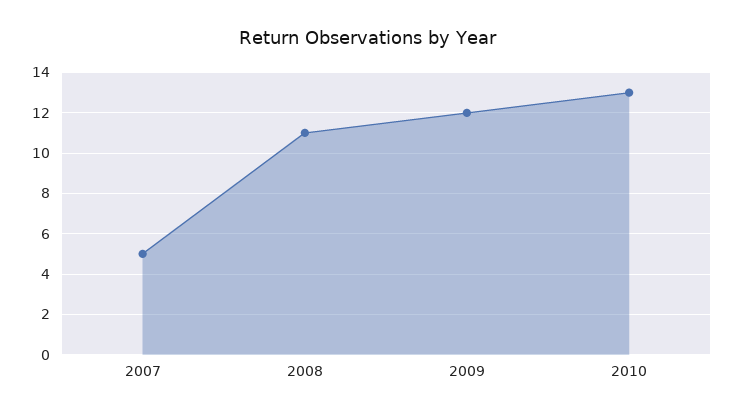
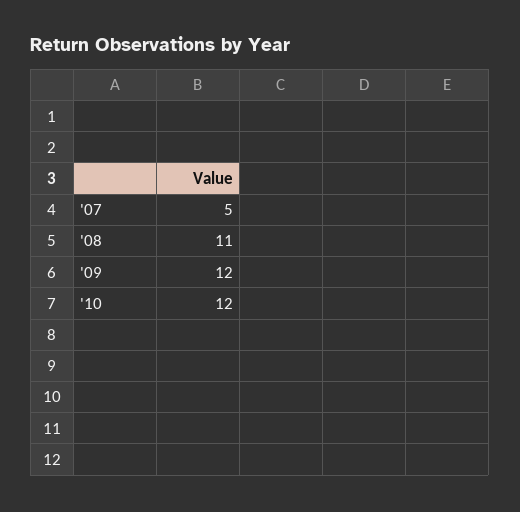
2010: 13 -> 12

